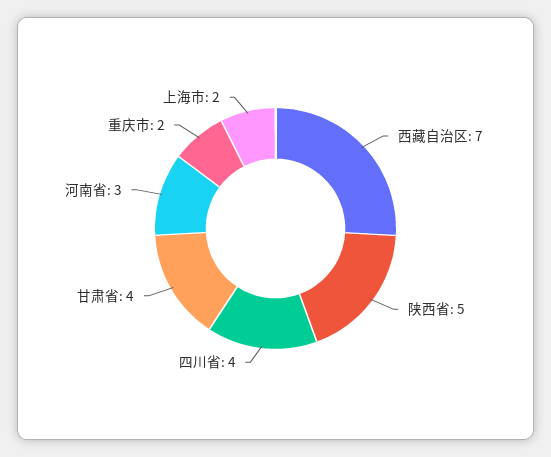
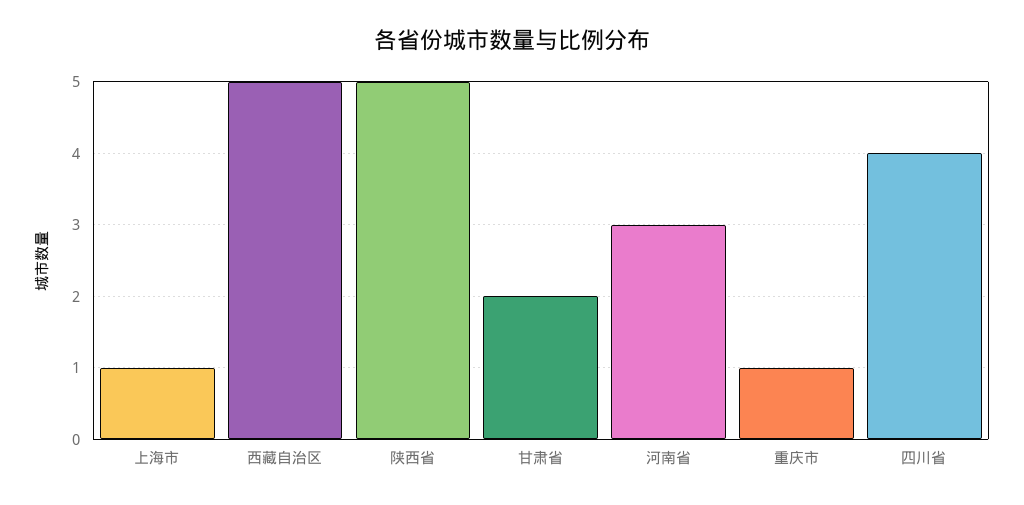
西藏自治区: 7 -> 5
甘肃省: 4 -> 2
重庆市: 2 -> 1
上海市: 2 -> 1

